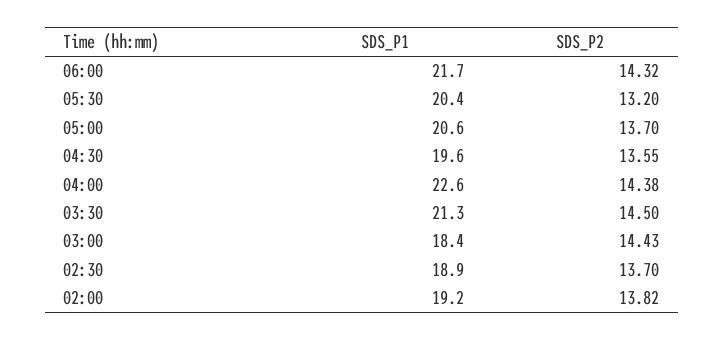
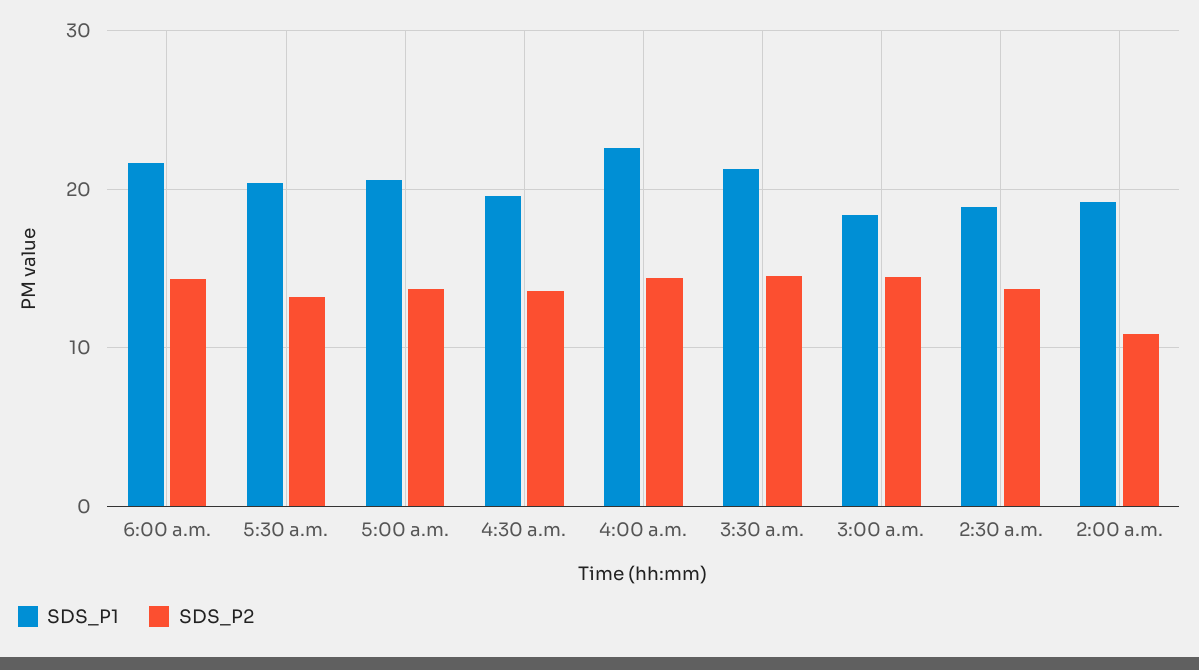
SDS_P2, 02:00: 13.82 -> 11

